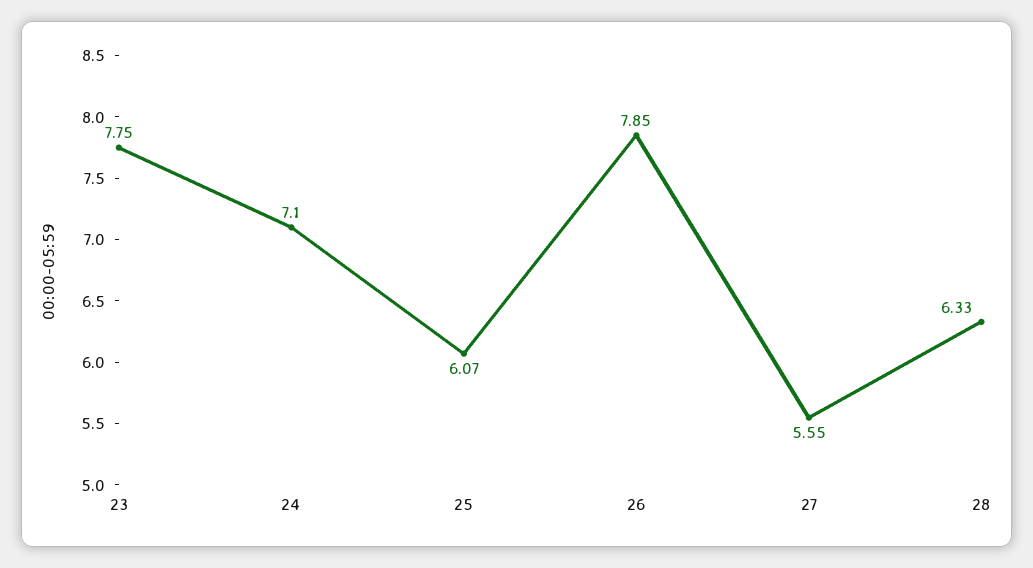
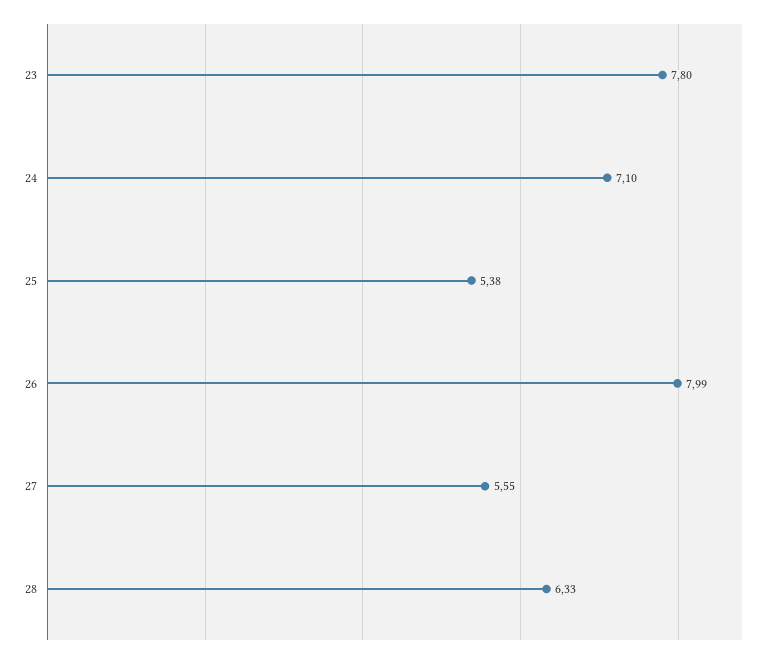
23: 7.75 -> 7.8
25: 6.07 -> 5.38
26: 7.85 -> 7.99

